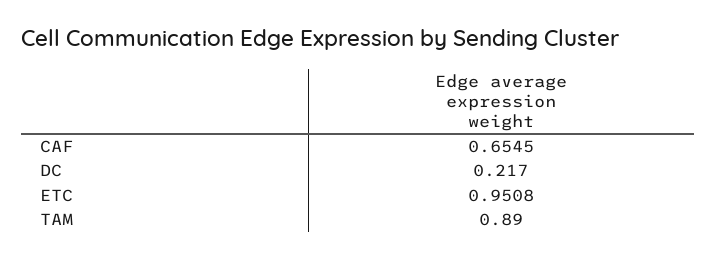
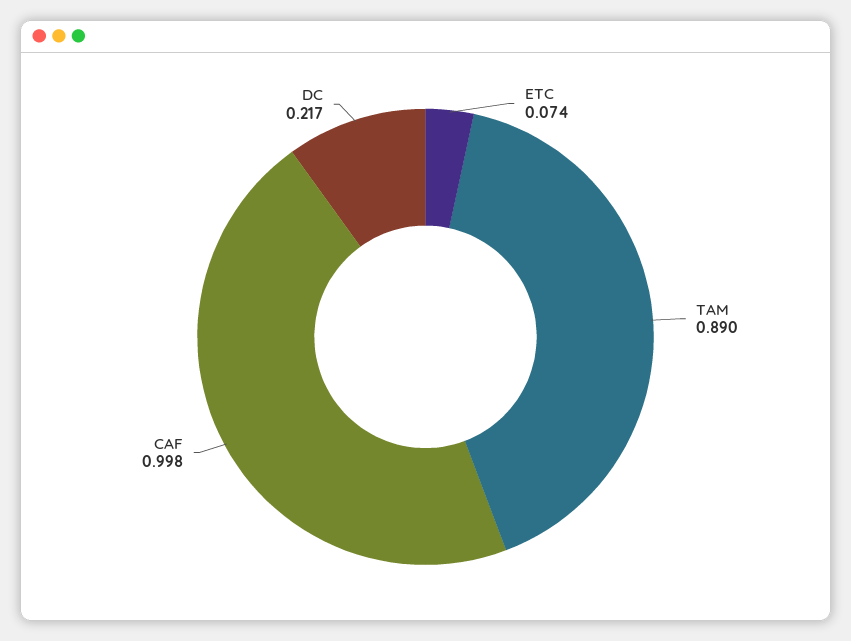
CAF: 0.6545 -> 0.998
ETC: 0.9508 -> 0.074

